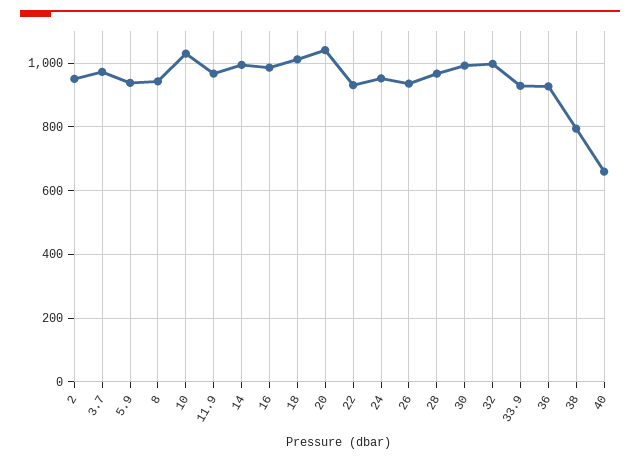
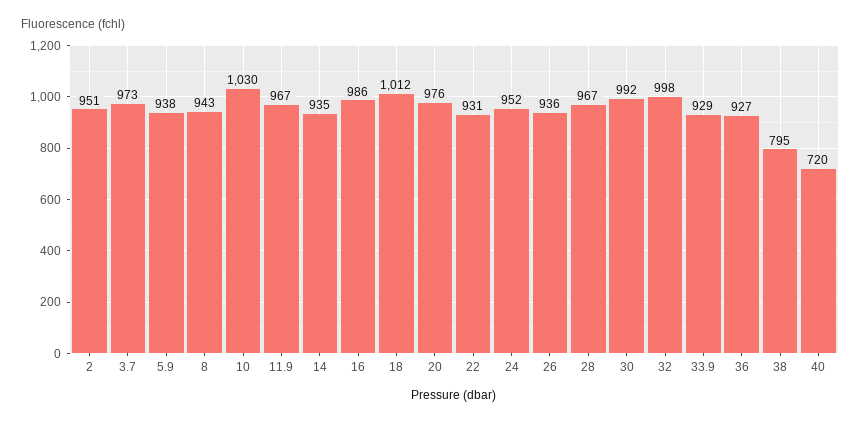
14: 1000 -> 935
20: 1040 -> 976
40: 660 -> 720

